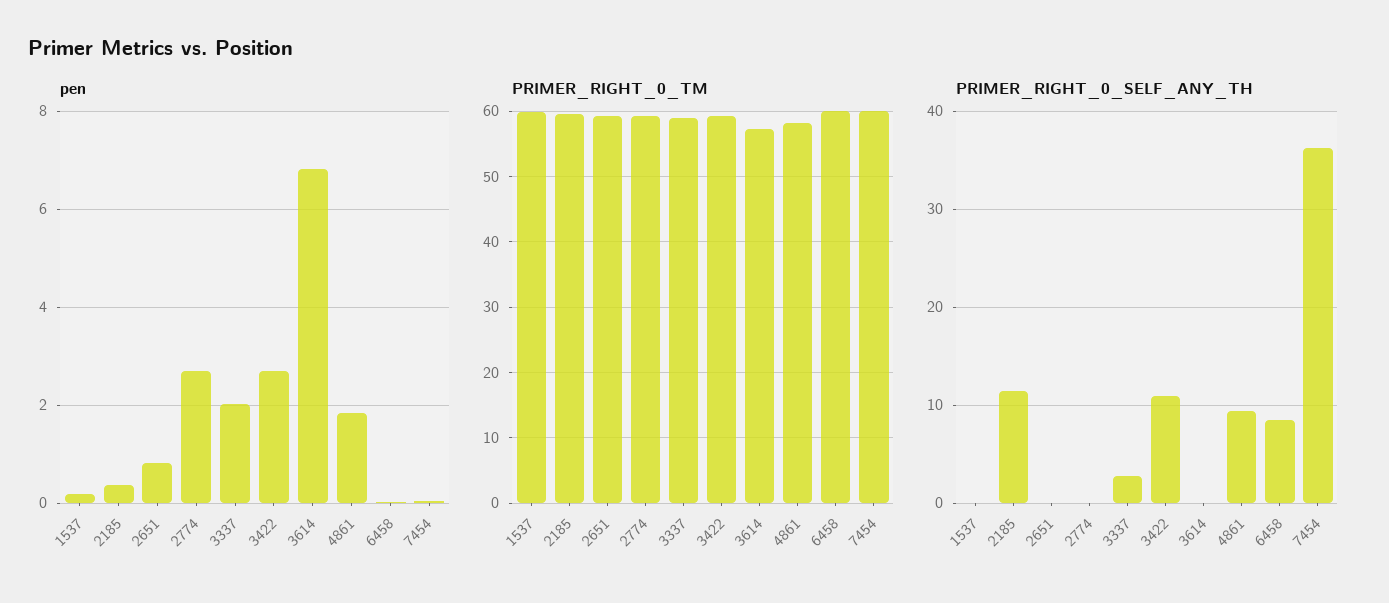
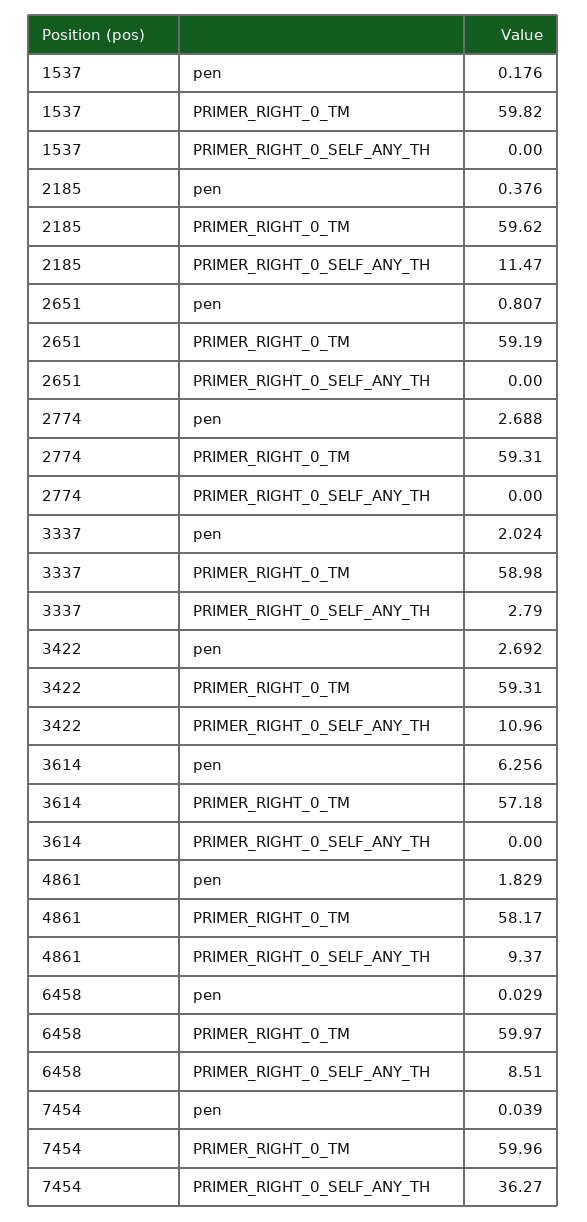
pen, 3614: 6.8 -> 6.256

